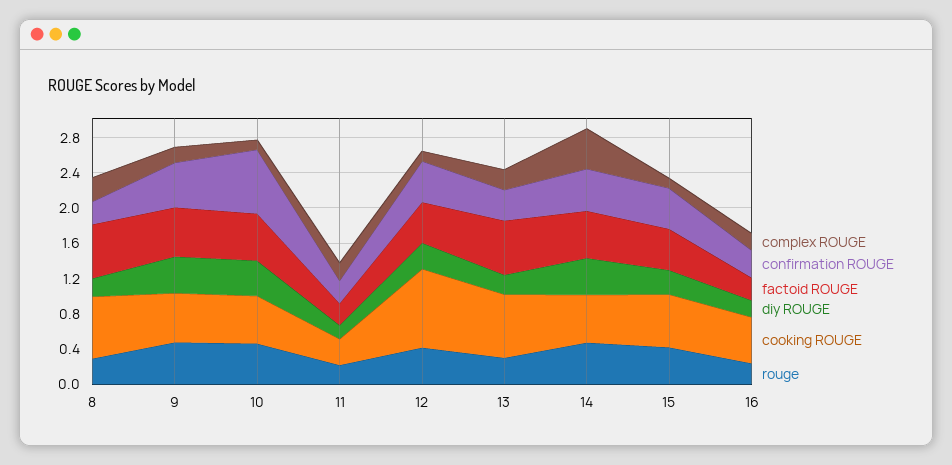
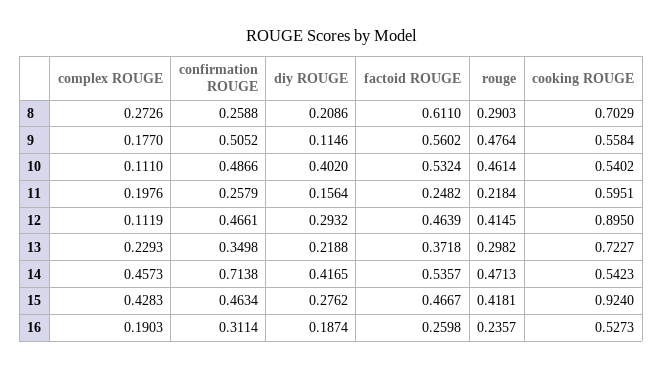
diy ROUGE, 9: 0.4 -> 0.1146
confirmation ROUGE, 10: 0.7 -> 0.4866
cooking ROUGE, 11: 0.3 -> 0.5951
factoid ROUGE, 13: 0.6 -> 0.3718
confirmation ROUGE, 14: 0.5 -> 0.7138
complex ROUGE, 15: 0.1 -> 0.4283
cooking ROUGE, 15: 0.6 -> 0.924

